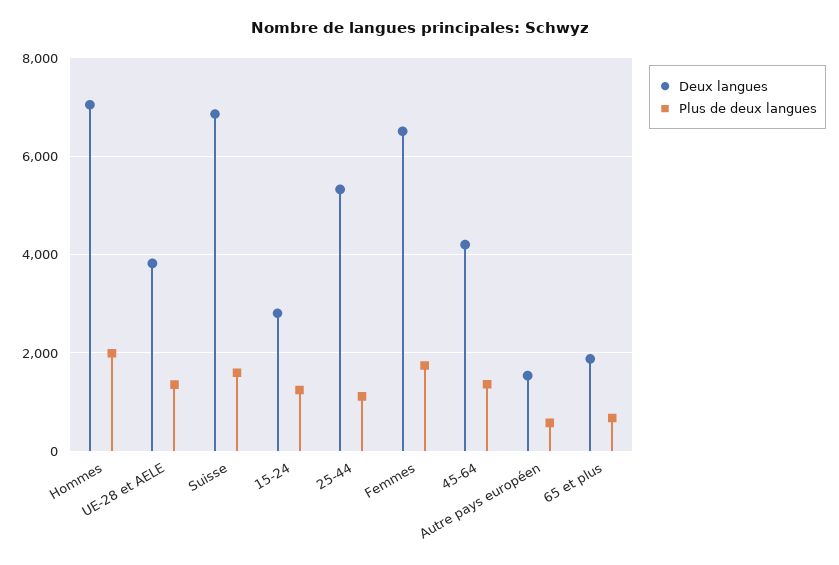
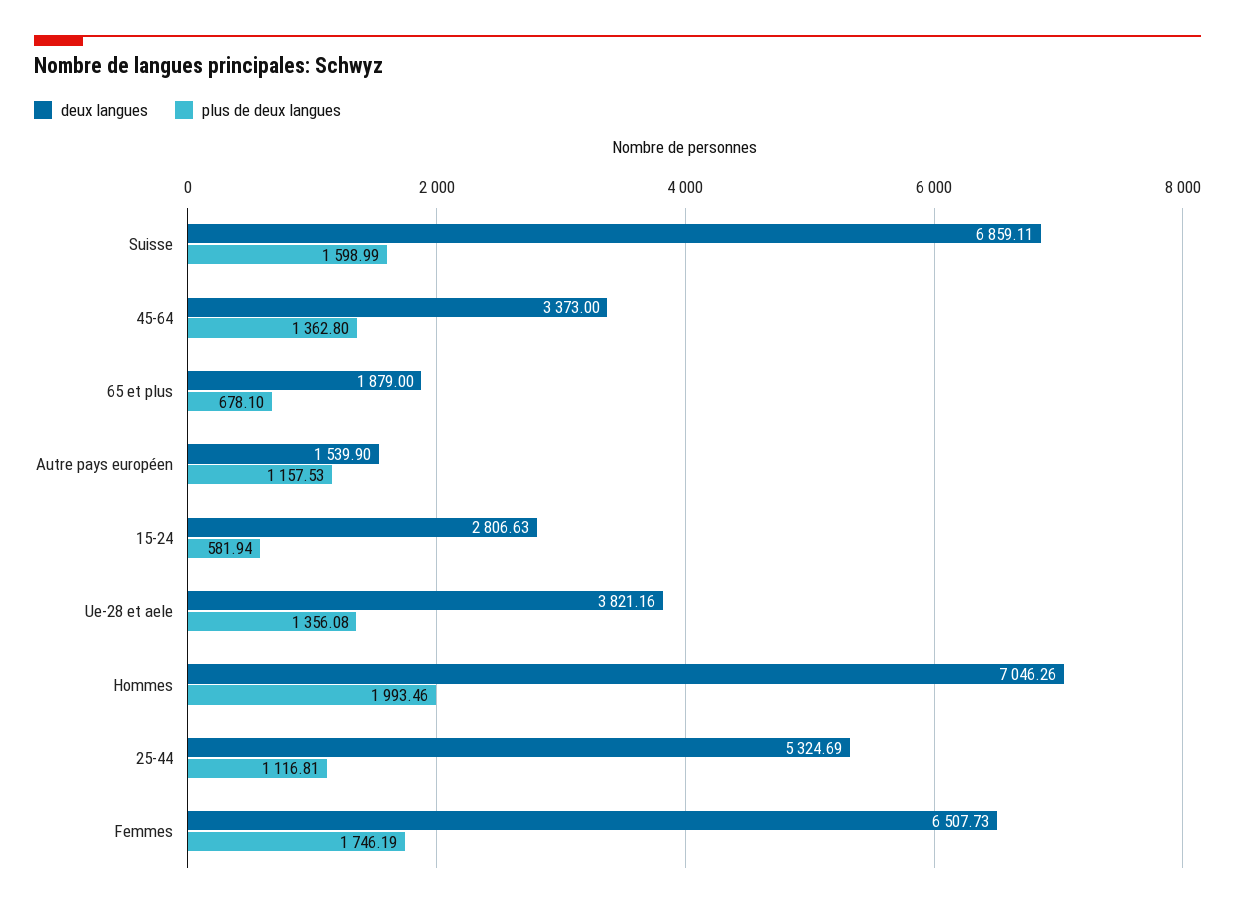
Plus de deux langues, 15-24: 1200 -> 581.94
Deux langues, 45-64: 4200 -> 3373
Plus de deux langues, Autre pays européen: 600 -> 1157.53

